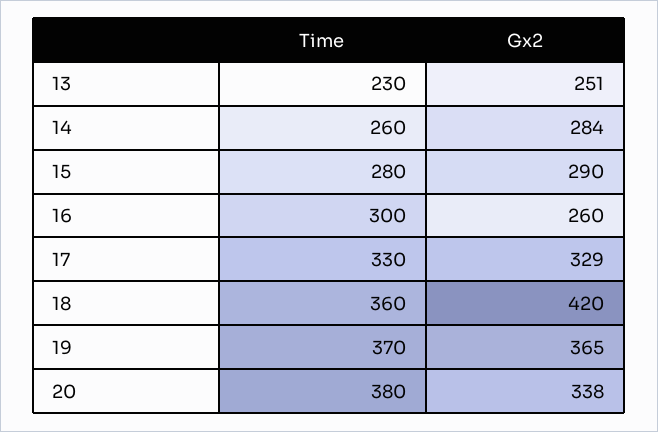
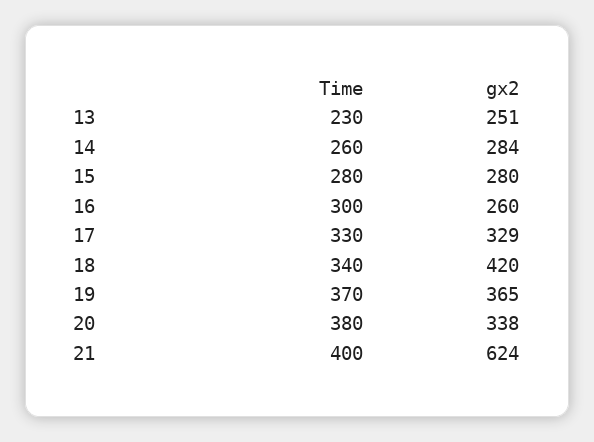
Gx2, 15: 290 -> 280
Time, 18: 360 -> 340
Time, 21: none -> 400
Gx2, 21: none -> 624

